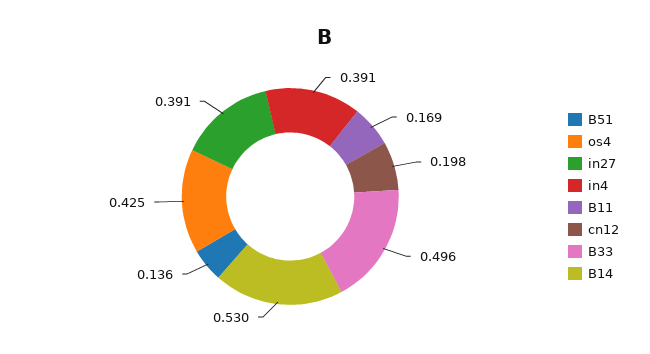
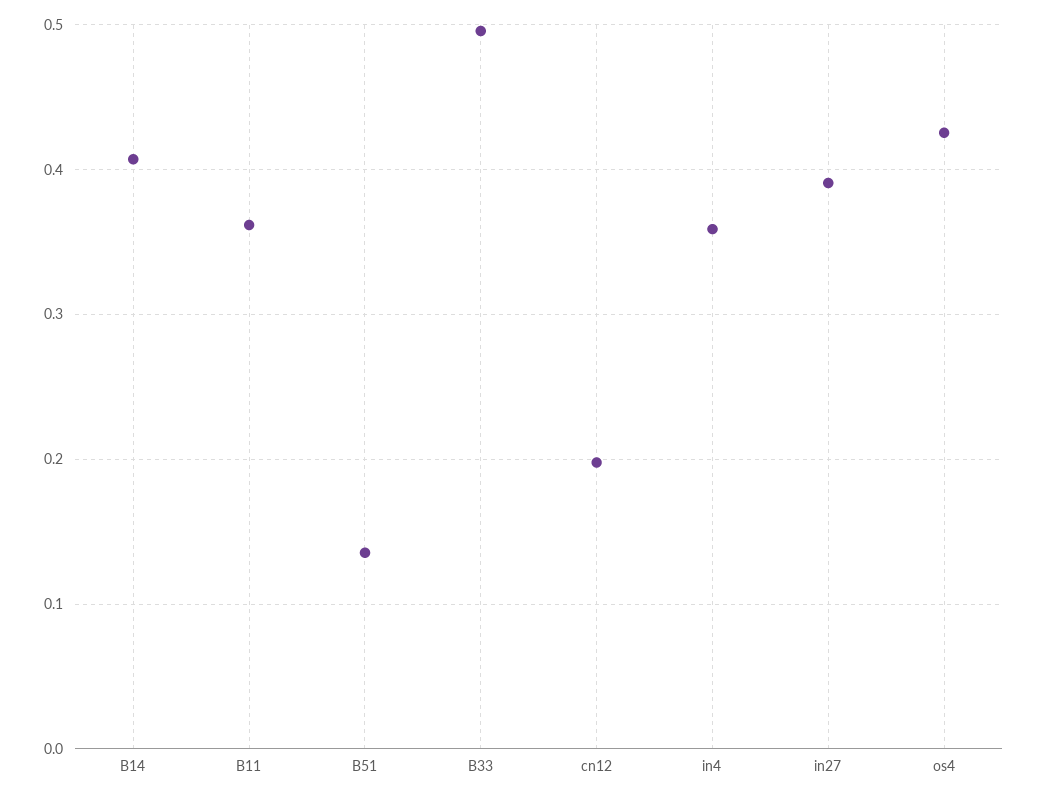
in4: 0.391 -> 0.36
B11: 0.169 -> 0.36
B14: 0.53 -> 0.41

